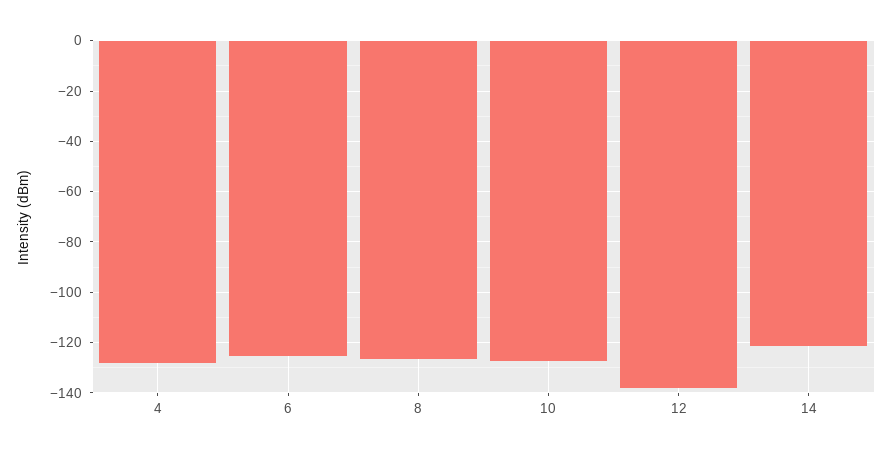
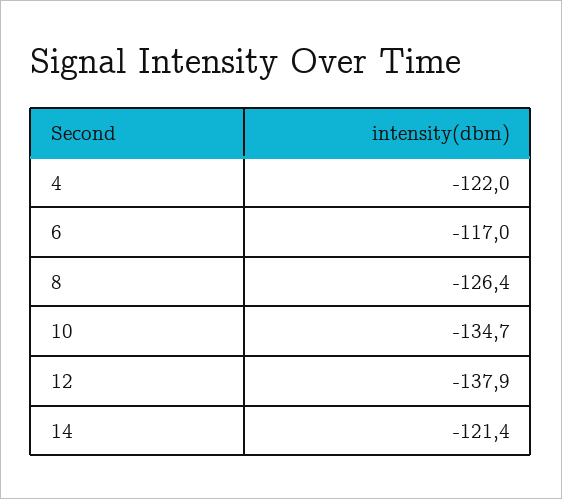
4: -127.5 -> -122
6: -125 -> -117
10: -127.5 -> -134.7

